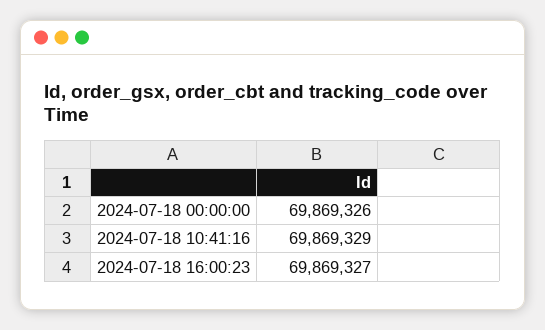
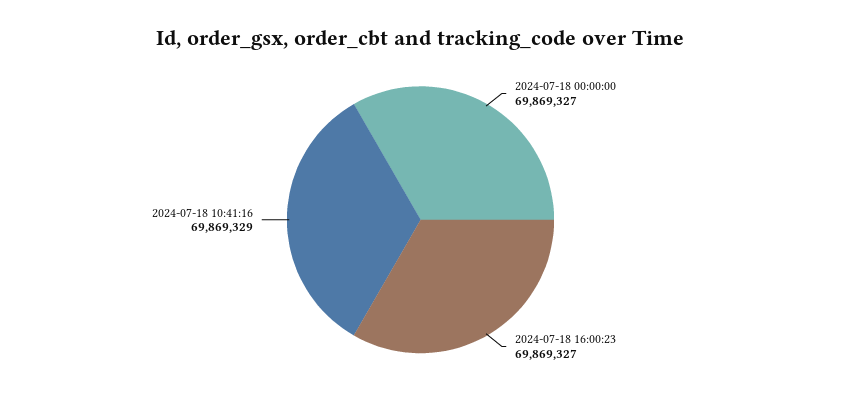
2024-07-18 00:00:00: 69869326 -> 69869327

